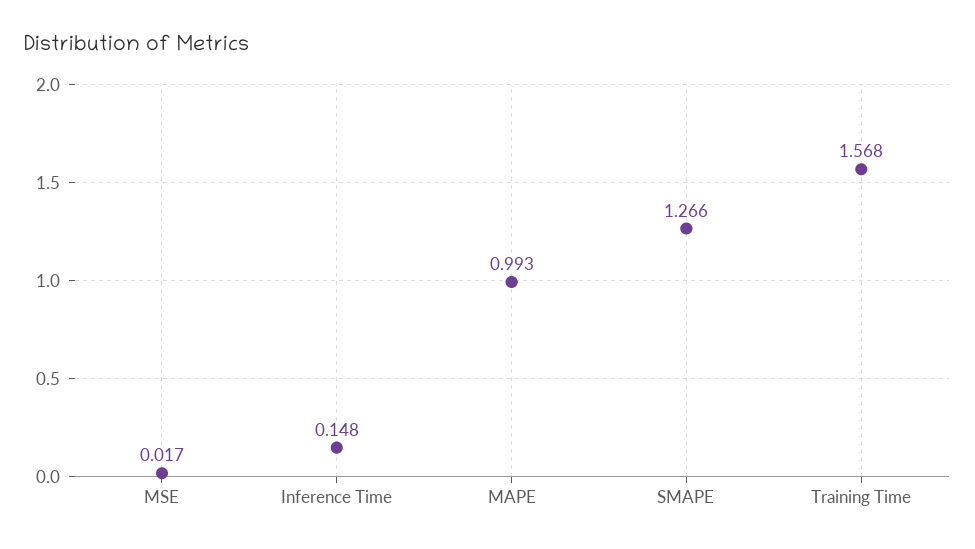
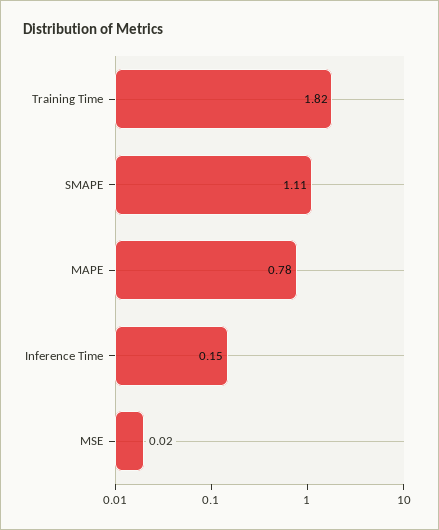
MAPE: 0.993 -> 0.78
SMAPE: 1.266 -> 1.11
Training Time: 1.568 -> 1.82

